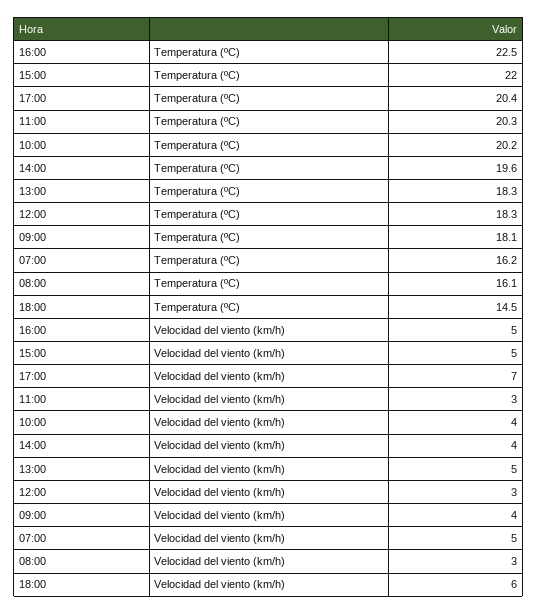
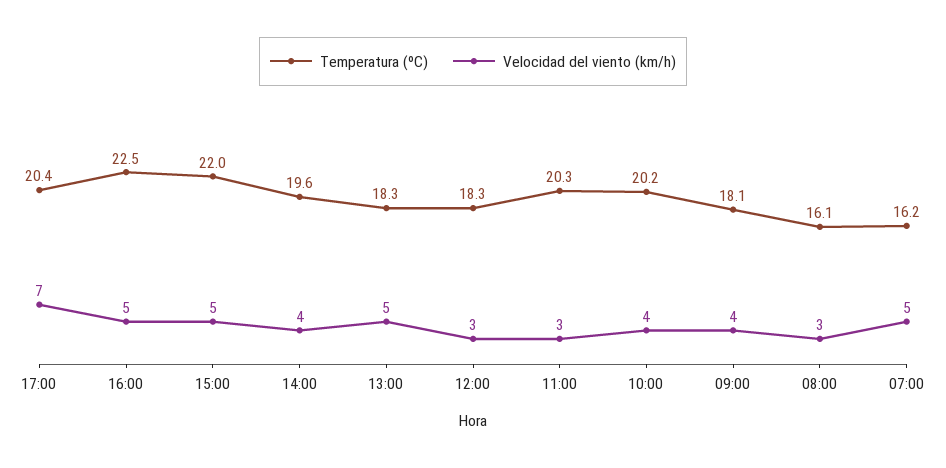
Temperatura (ºC), 18:00: 14.5 -> none
Velocidad del viento (km/h), 18:00: 6 -> none

